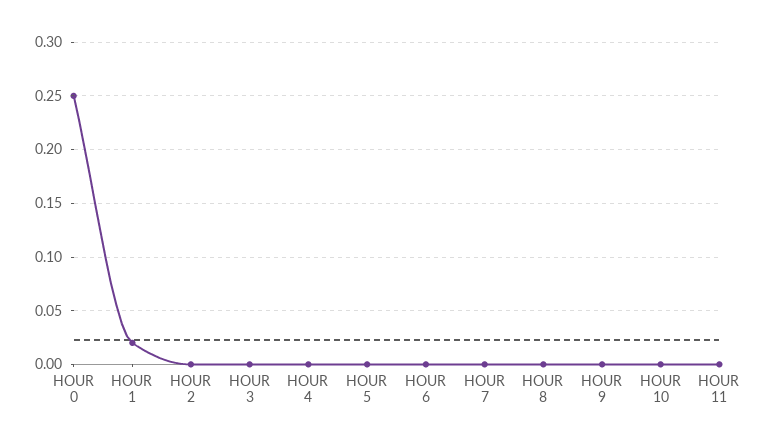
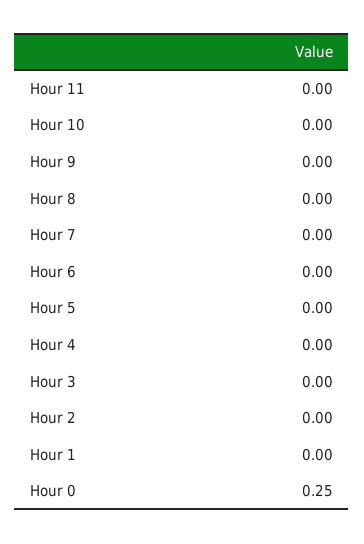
HOUR 1: 0.02 -> 0

